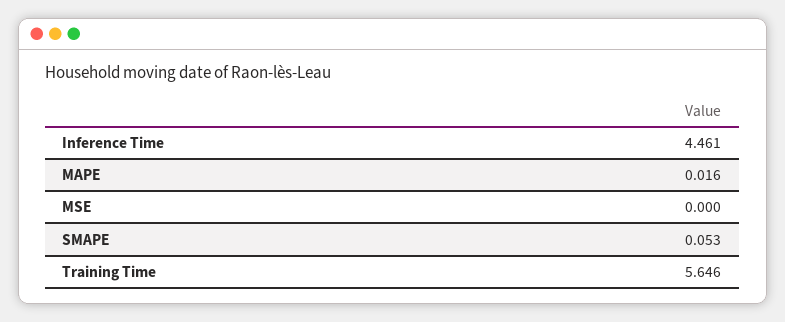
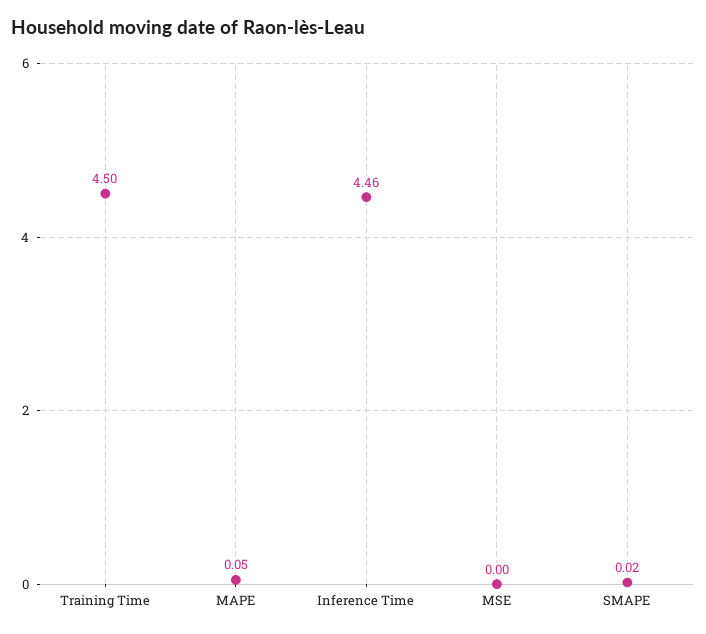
MAPE: 0.016 -> 0.05
SMAPE: 0.053 -> 0.02
Training Time: 5.646 -> 4.5

